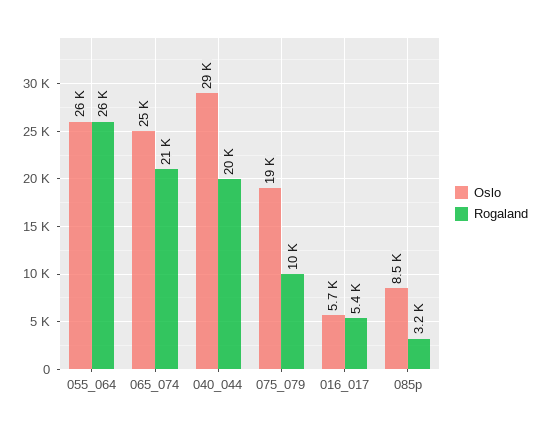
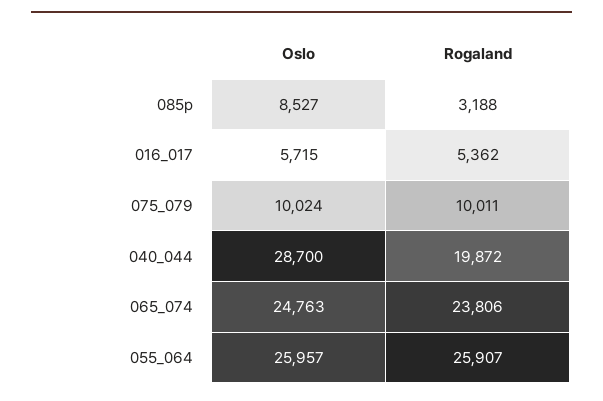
Rogaland, 065_074: 21000 -> 23806
Oslo, 075_079: 19000 -> 10024

